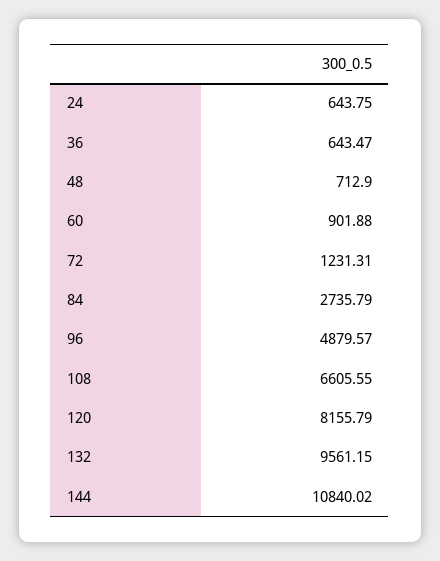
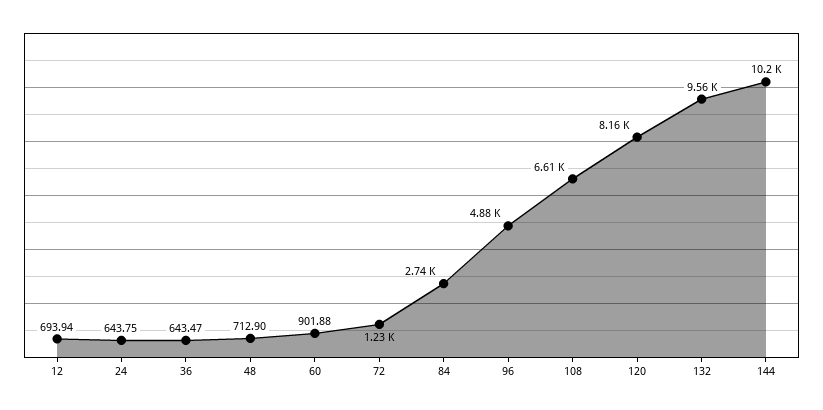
144: 10840.02 -> 10200
12: none -> 693.94

